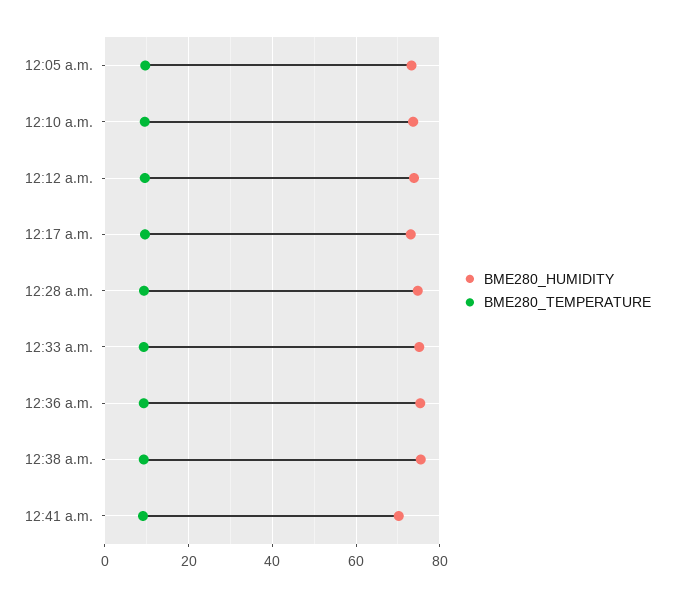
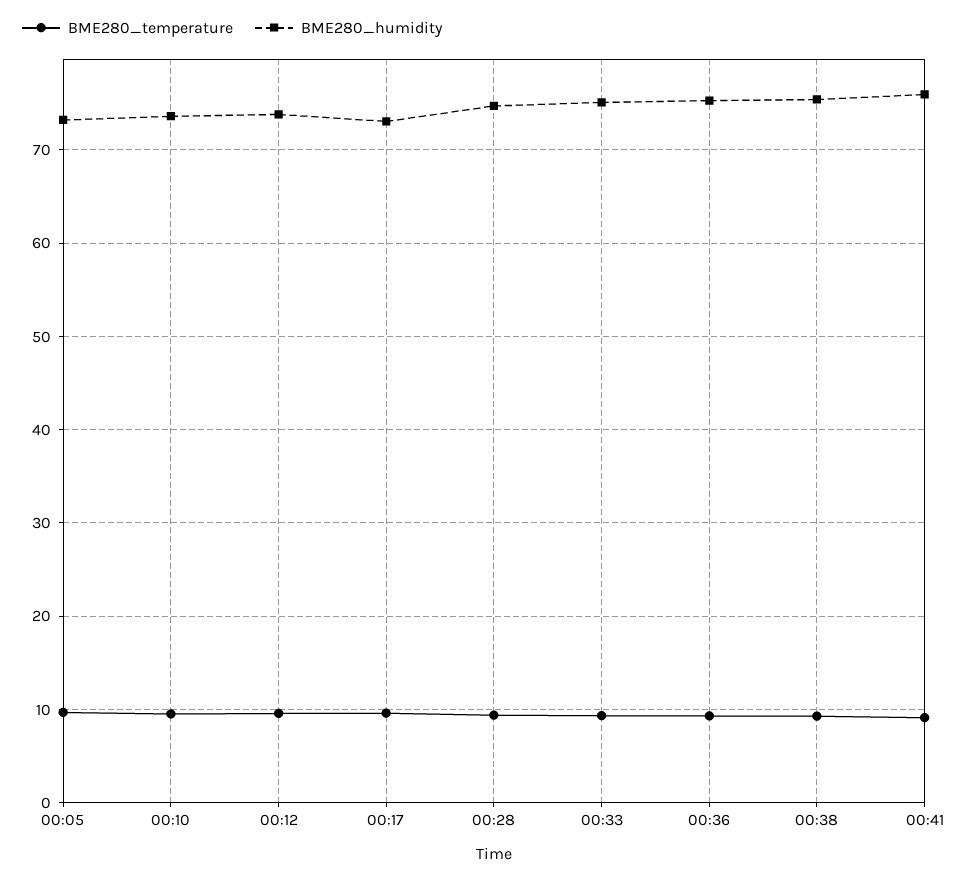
BME280_HUMIDITY, 12:41 a.m.: 70 -> 76

